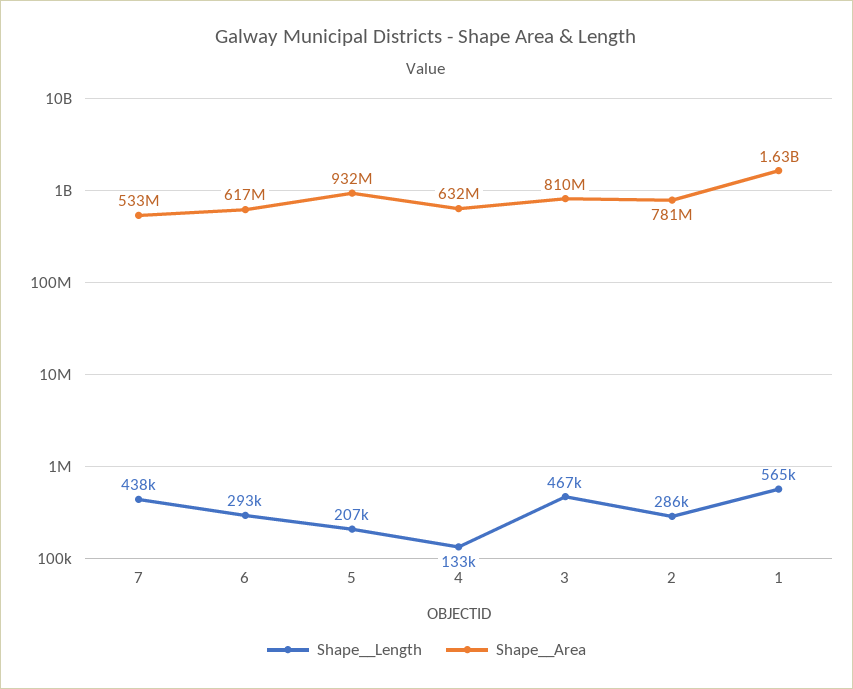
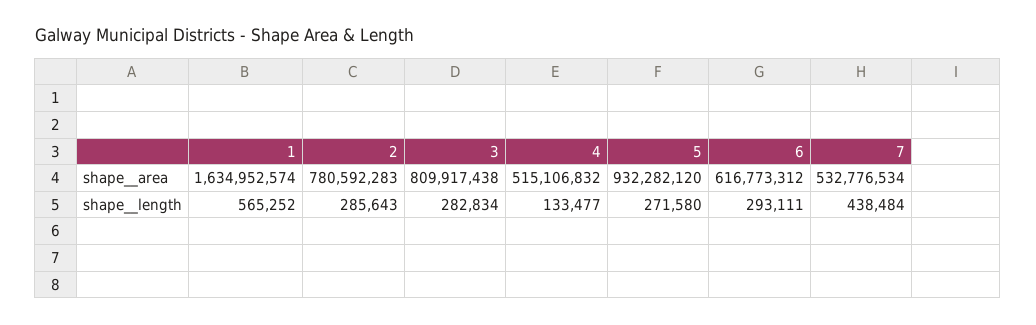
Shape__Length, 5: 207000 -> 271580
Shape__Area, 4: 632000000 -> 515106832
Shape__Length, 3: 467000 -> 282834

